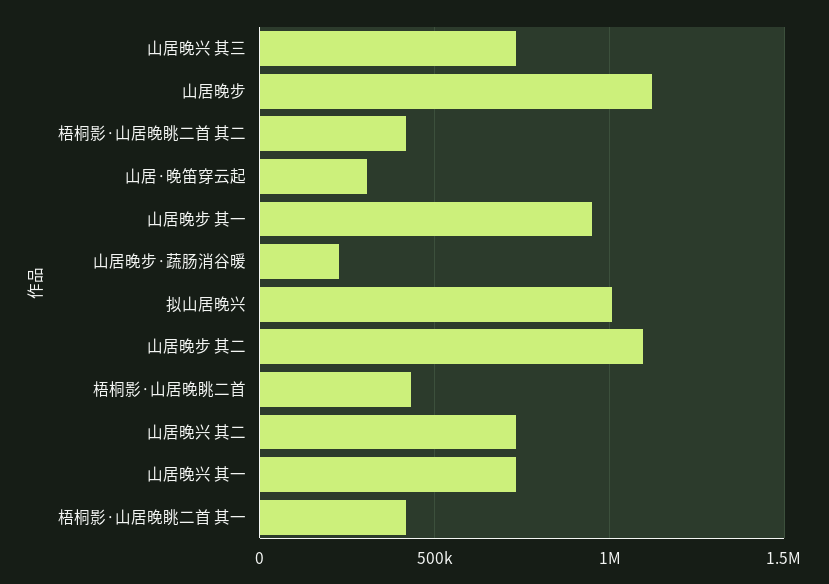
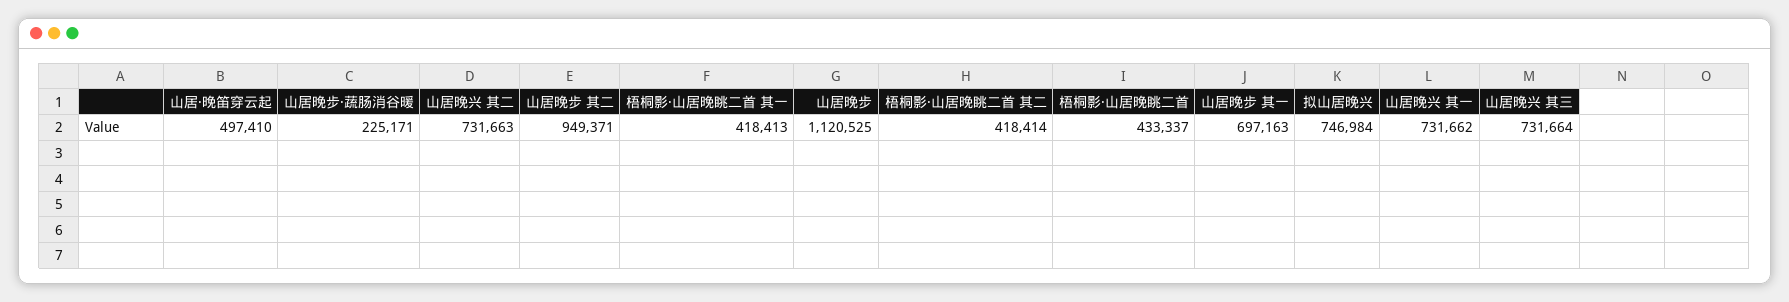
山居·晚笛穿云起: 300000 -> 497410
山居晚步 其一: 950000 -> 697163
拟山居晚兴: 1000000 -> 746984
山居晚步 其二: 1100000 -> 949371

